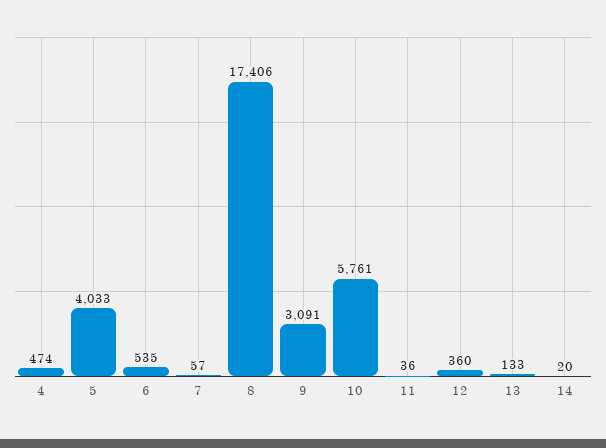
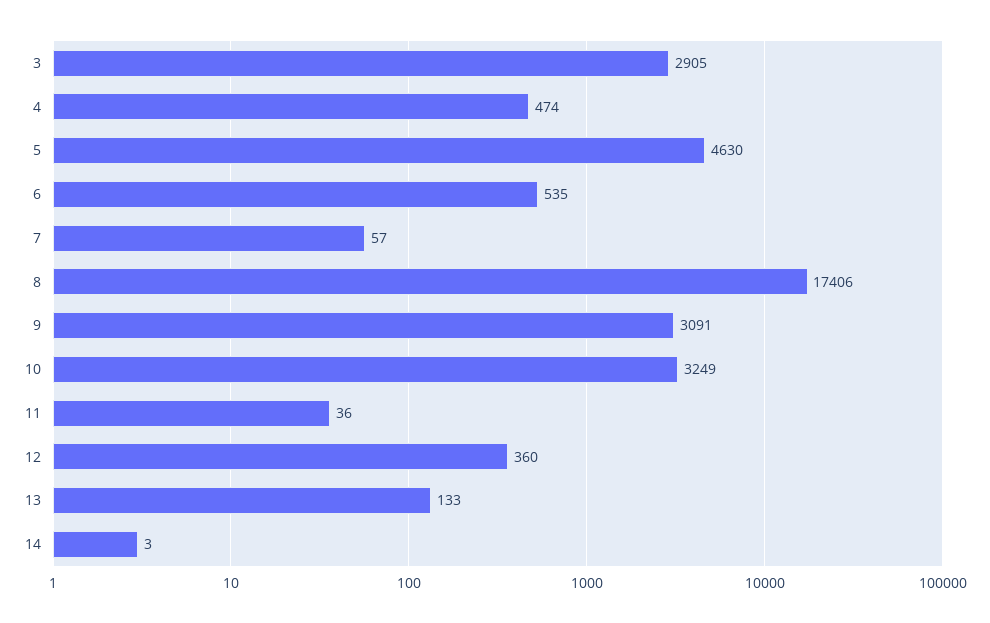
5: 4033 -> 4630
10: 5761 -> 3249
14: 20 -> 3
3: none -> 2905

